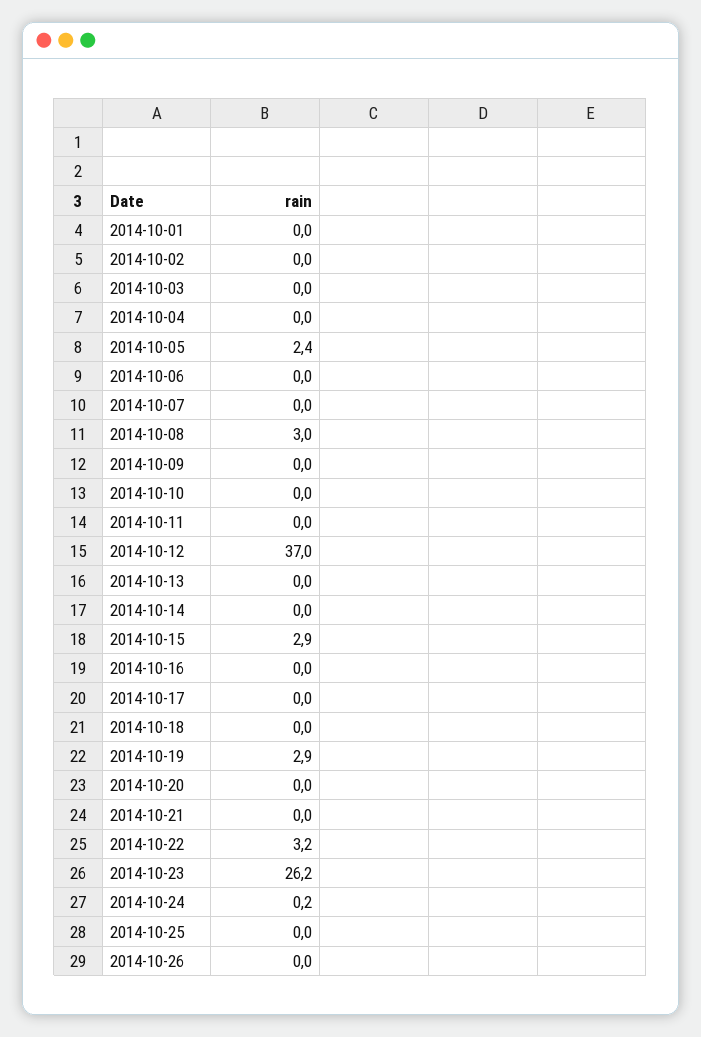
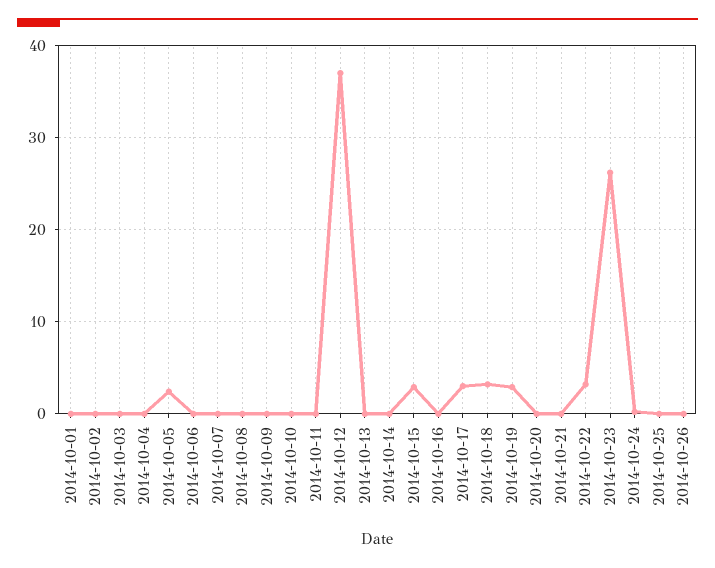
2014-10-08: 3 -> 0
2014-10-17: 0 -> 3
2014-10-18: 0 -> 3

